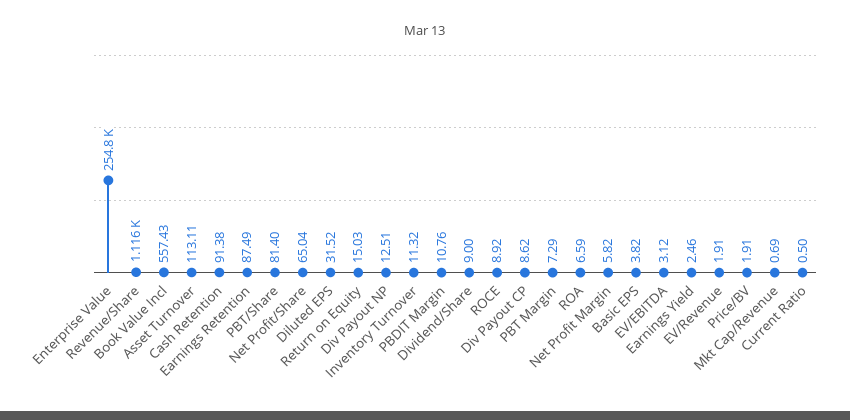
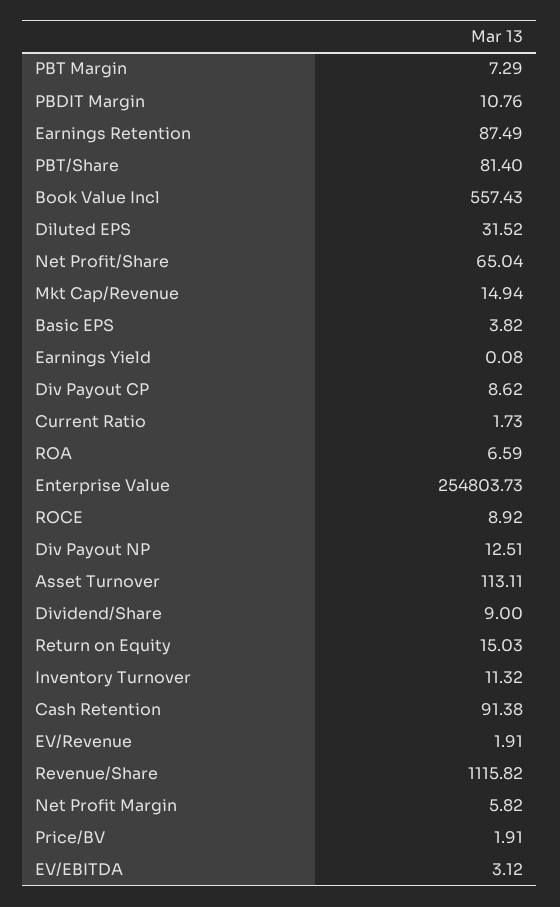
Earnings Yield: 2.46 -> 0.08
Mkt Cap/Revenue: 0.69 -> 14.94
Current Ratio: 0.5 -> 1.73

